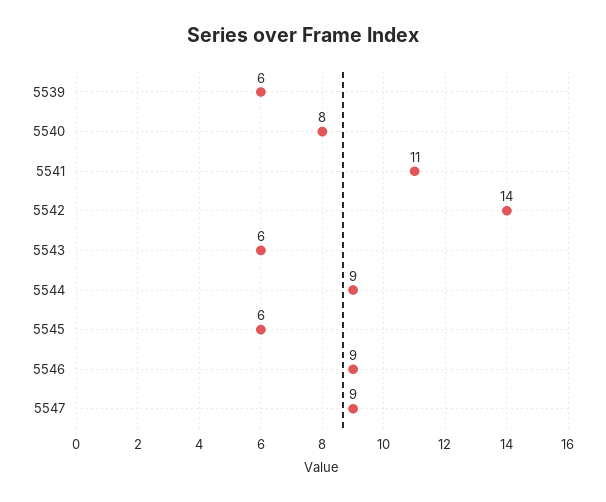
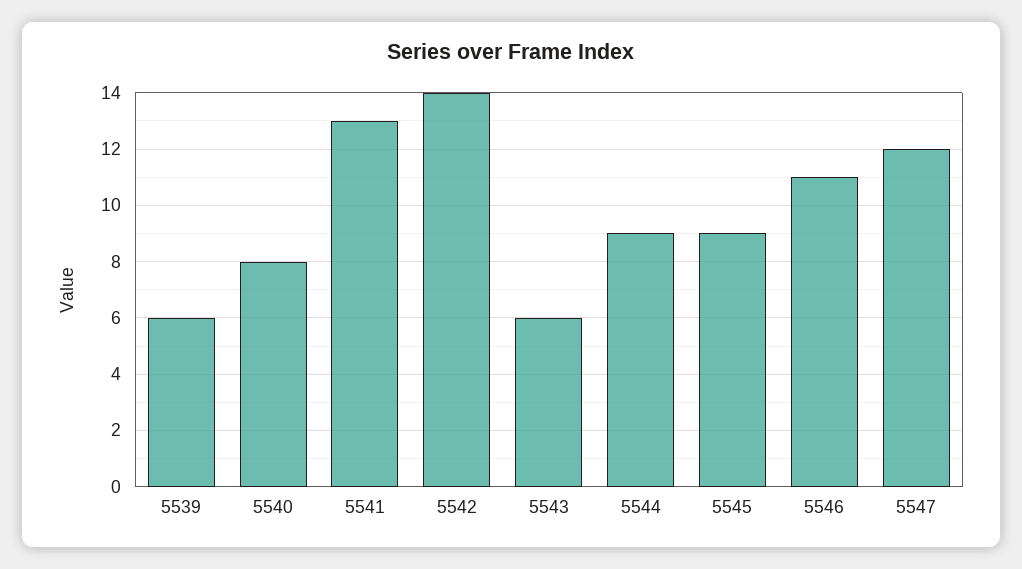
5541: 11 -> 13
5545: 6 -> 9
5546: 9 -> 11
5547: 9 -> 12

